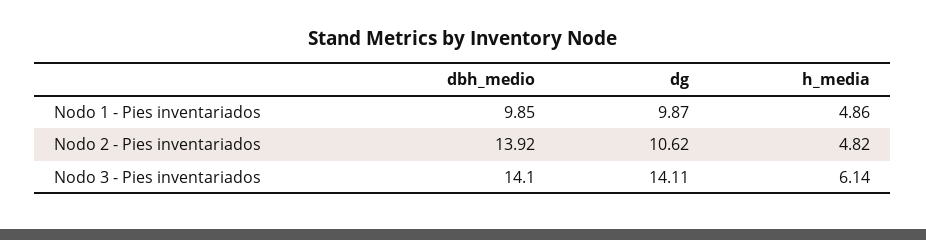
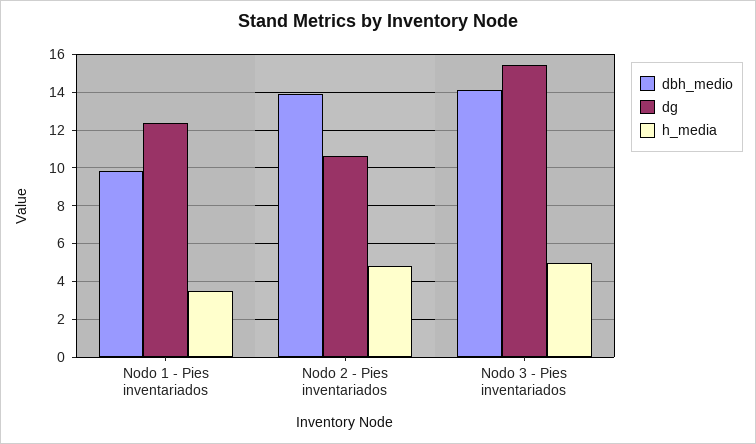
dg, Nodo 1 - Pies inventariados: 9.87 -> 12.5
h_media, Nodo 1 - Pies inventariados: 4.86 -> 3.5
dg, Nodo 3 - Pies inventariados: 14.11 -> 15.5
h_media, Nodo 3 - Pies inventariados: 6.14 -> 5

